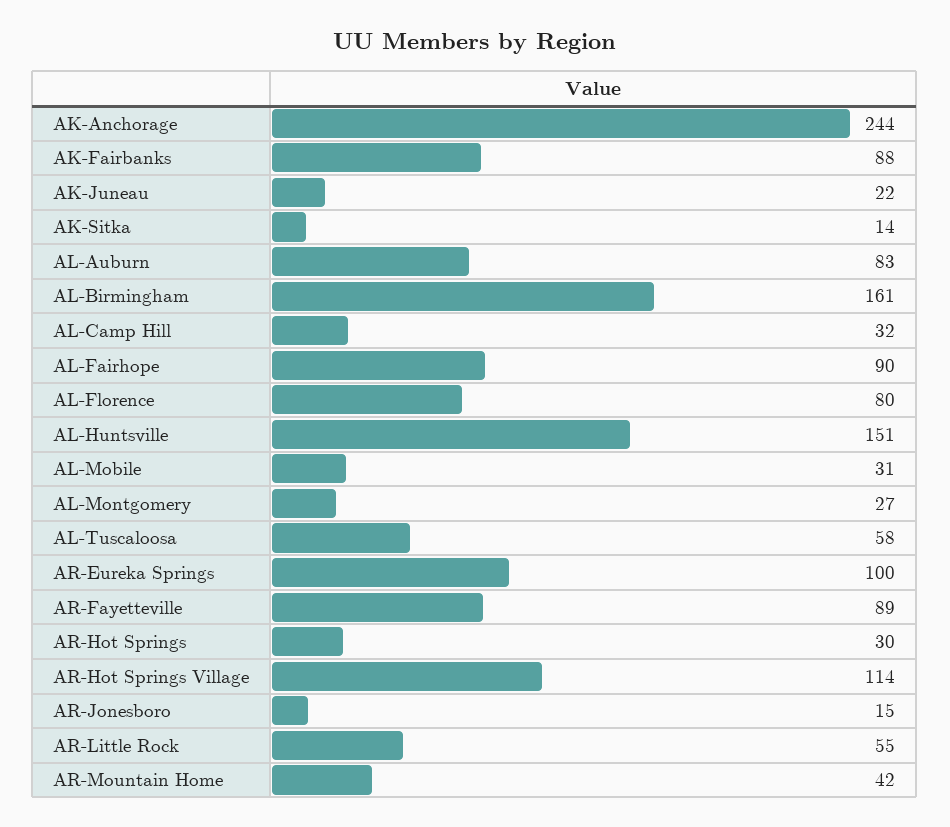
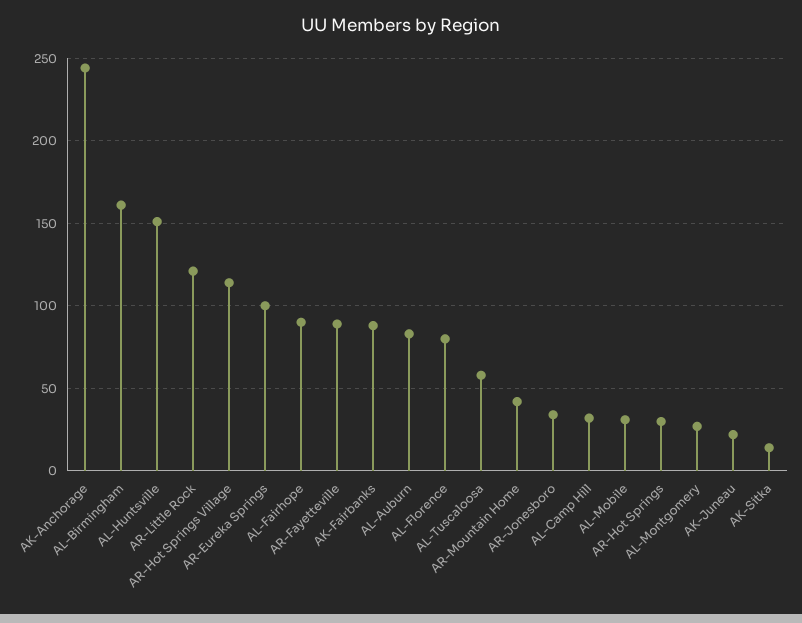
AR-Jonesboro: 15 -> 35
AR-Little Rock: 55 -> 120

